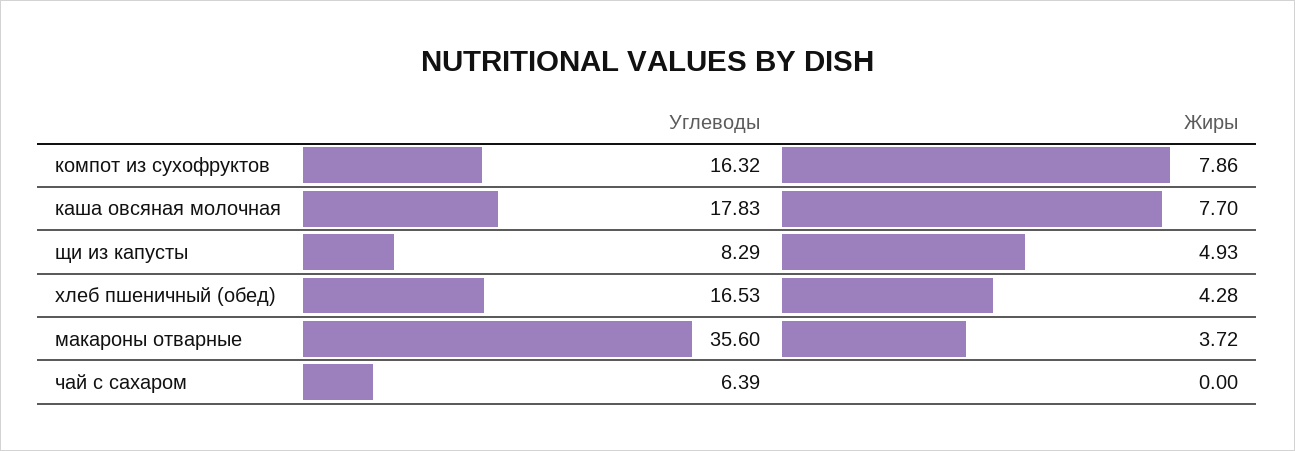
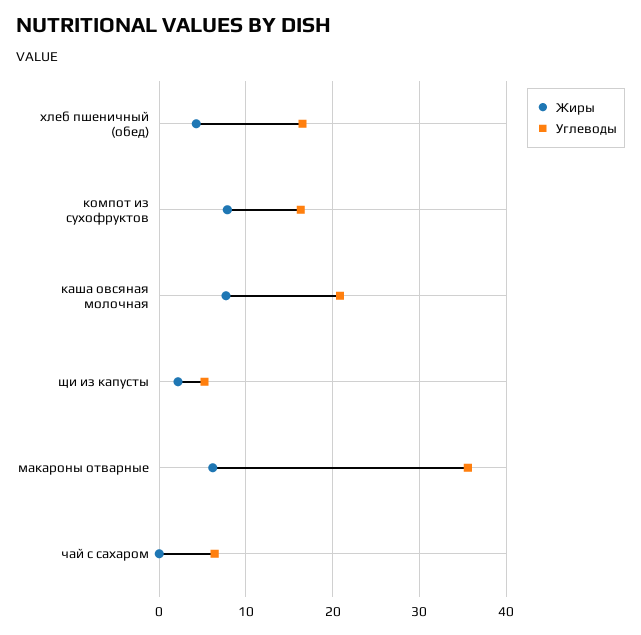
Углеводы, каша овсяная молочная: 17.83 -> 21
Углеводы, щи из капусты: 8.29 -> 5
Жиры, щи из капусты: 4.93 -> 2
Жиры, макароны отварные: 3.72 -> 6

